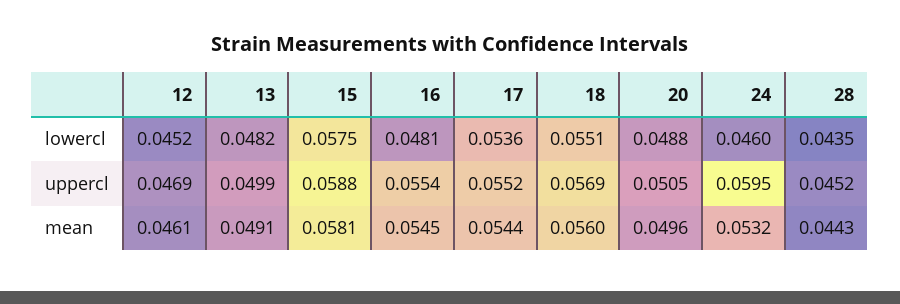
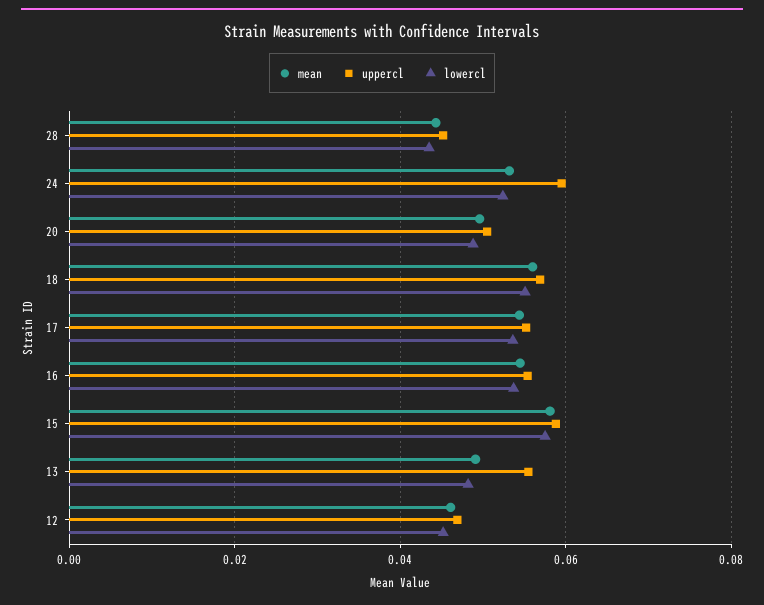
lowercl, 16: 0.0481 -> 0.054
lowercl, 24: 0.046 -> 0.052
uppercl, 13: 0.0499 -> 0.056

